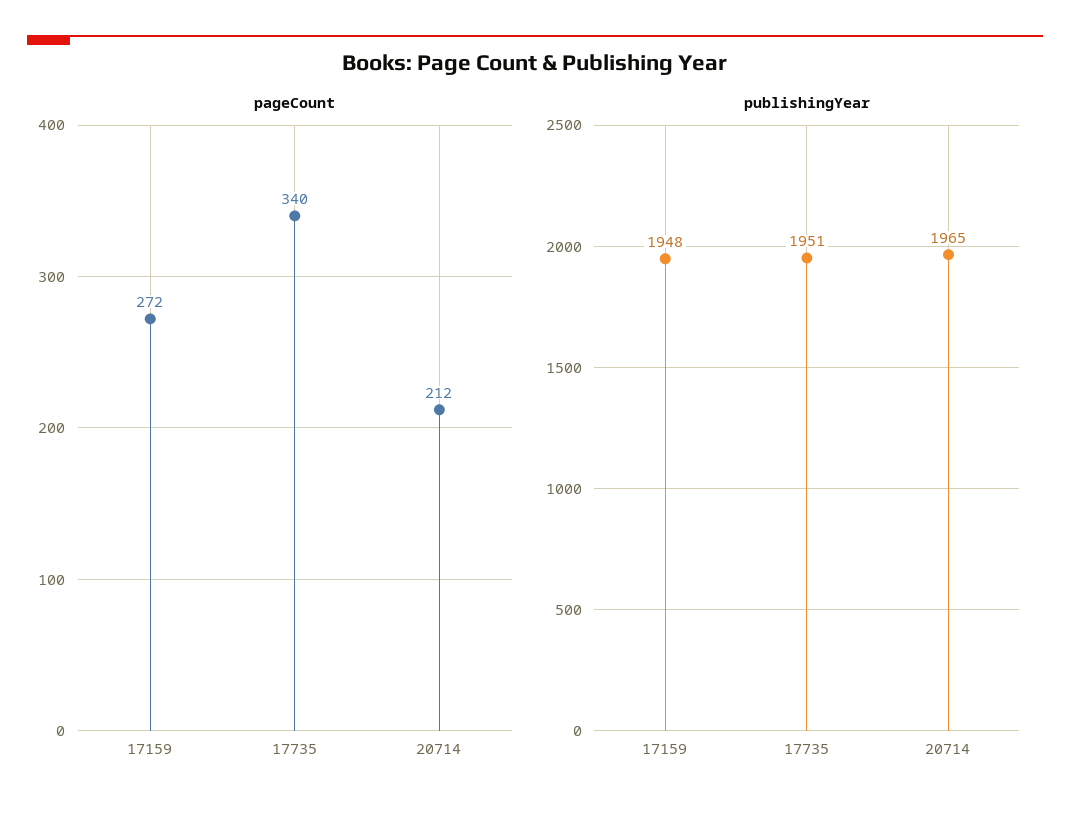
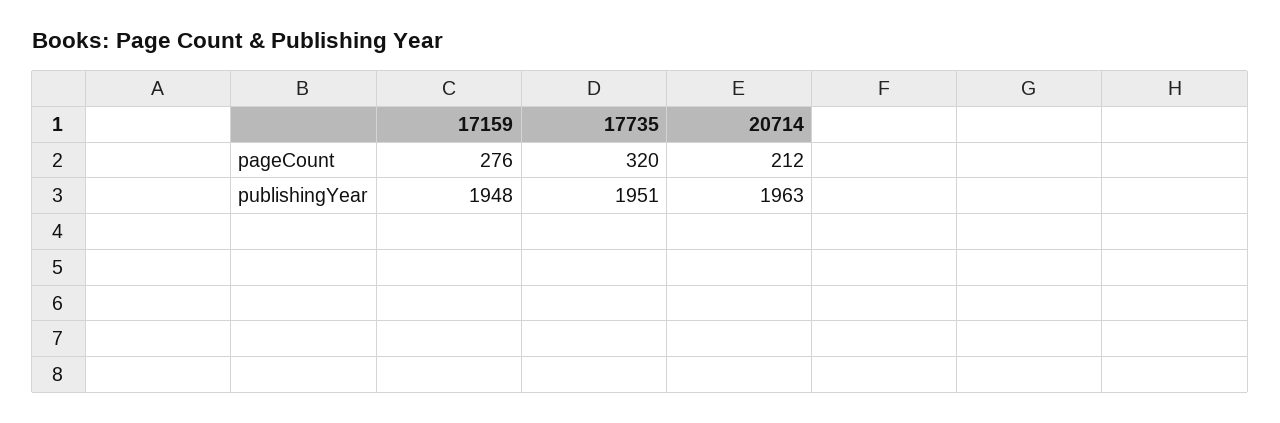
pageCount, 17159: 272 -> 276
pageCount, 17735: 340 -> 320
publishingYear, 20714: 1965 -> 1963

